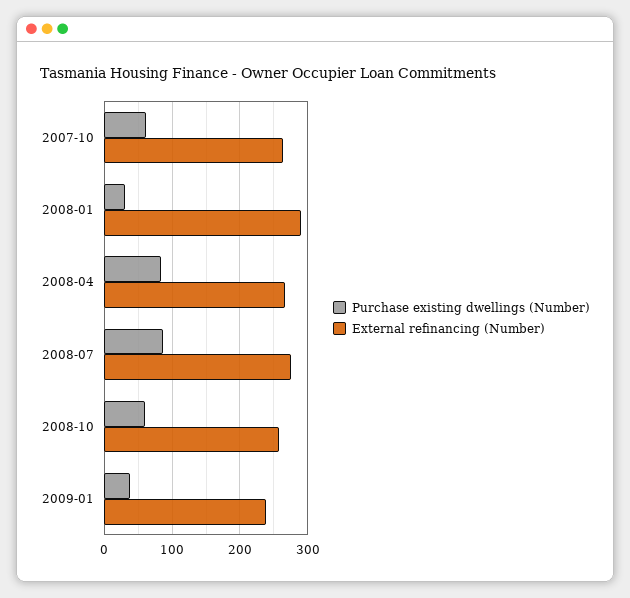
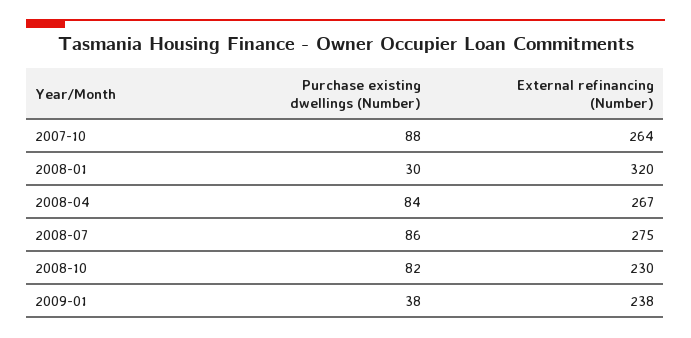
Purchase existing dwellings (Number), 2007-10: 60 -> 88
External refinancing (Number), 2008-01: 290 -> 320
Purchase existing dwellings (Number), 2008-10: 60 -> 82
External refinancing (Number), 2008-10: 260 -> 230

